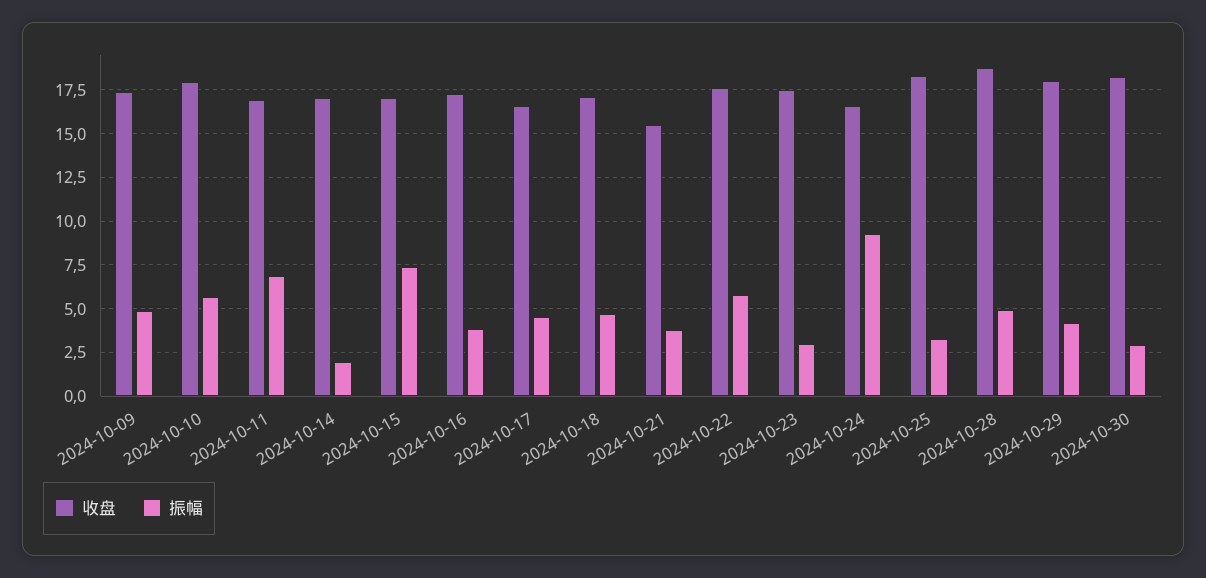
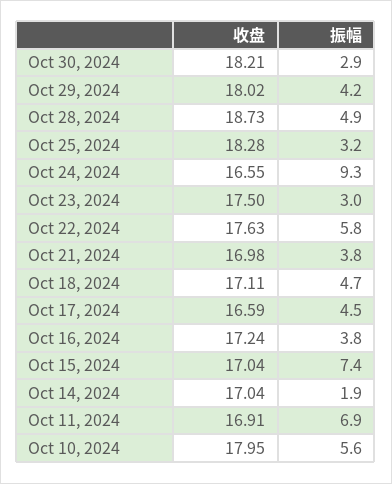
收盘, 2024-10-09: 17.5 -> none
振幅, 2024-10-09: 5 -> none
收盘, 2024-10-21: 15.5 -> 16.98

